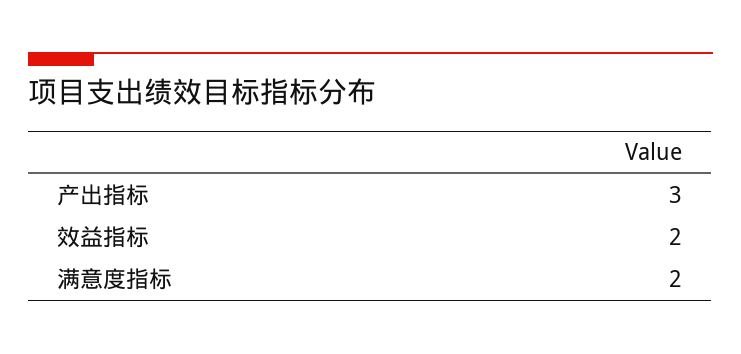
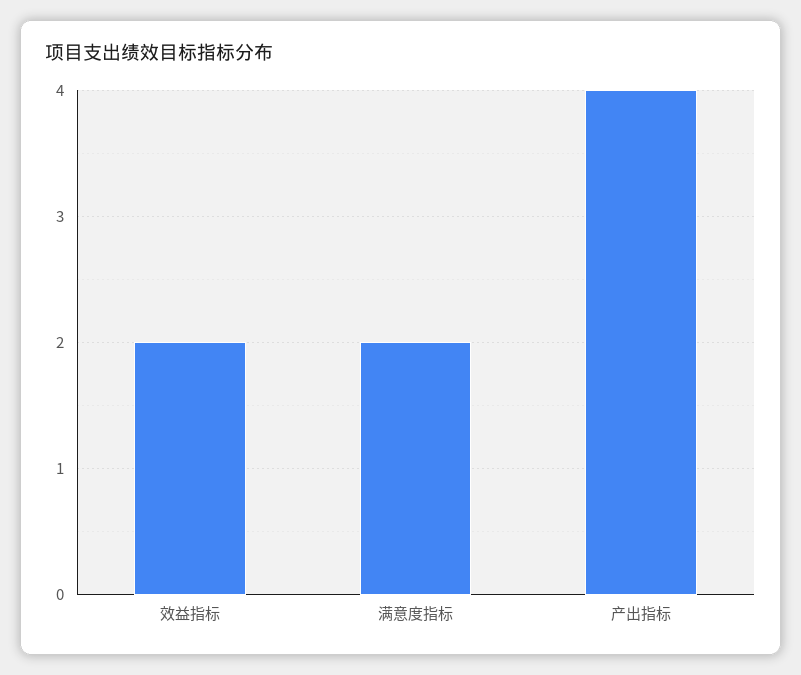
产出指标: 3 -> 4

